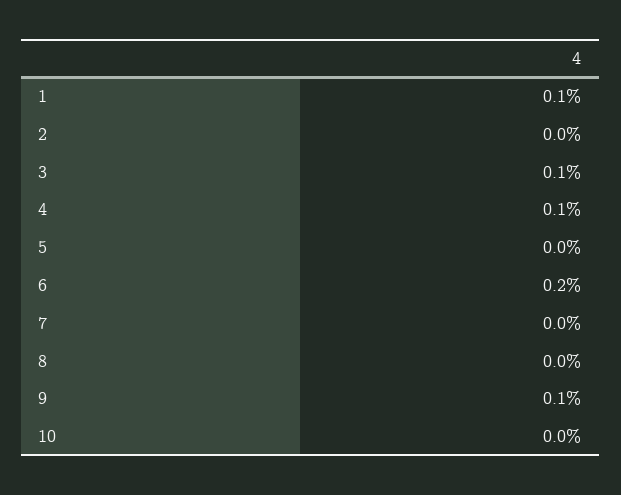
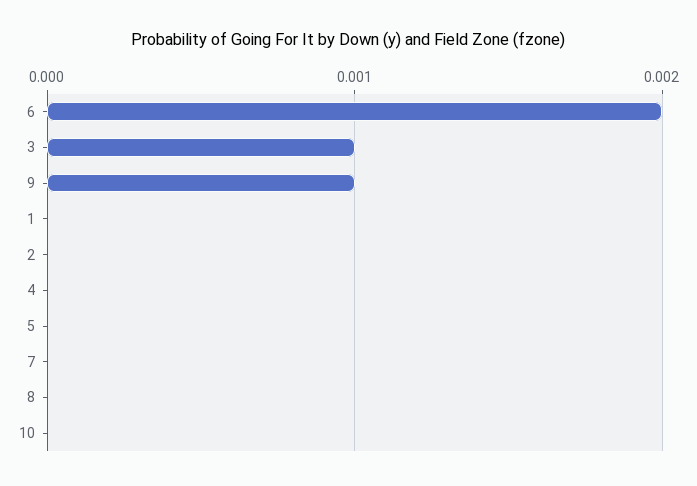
1: 0.001 -> 0
4: 0.001 -> 0

